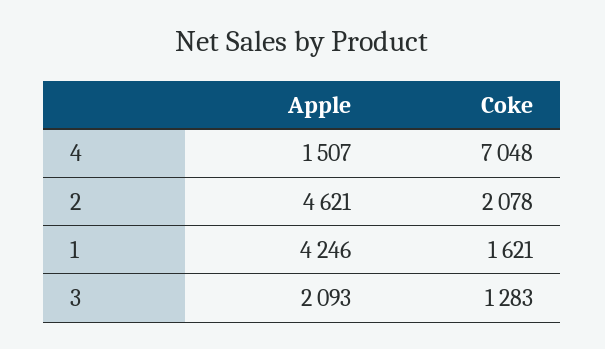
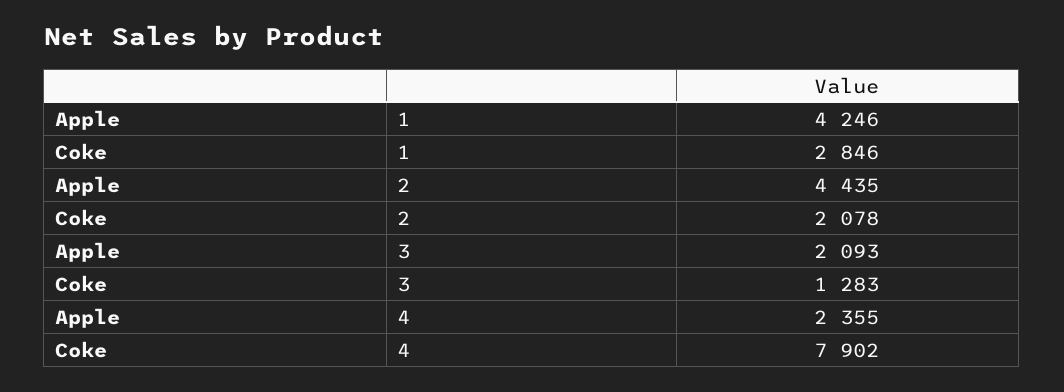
Apple, 4: 1507 -> 2355
Coke, 4: 7048 -> 7902
Apple, 2: 4621 -> 4435
Coke, 1: 1621 -> 2846

